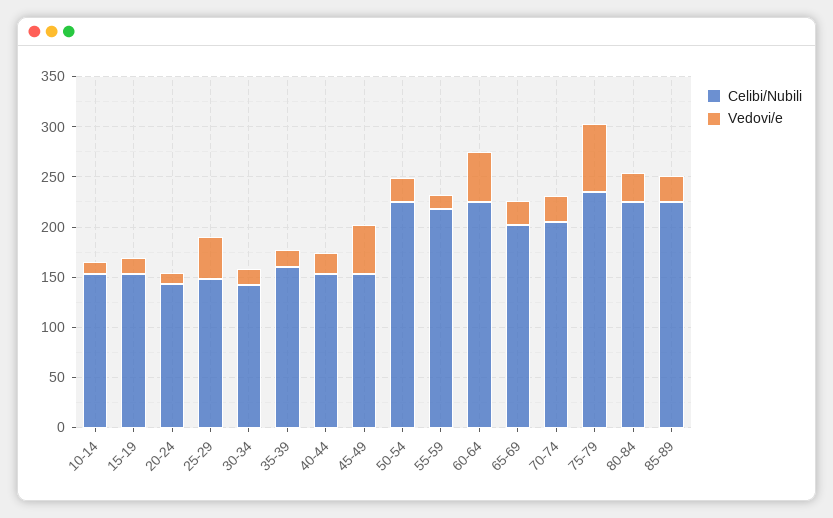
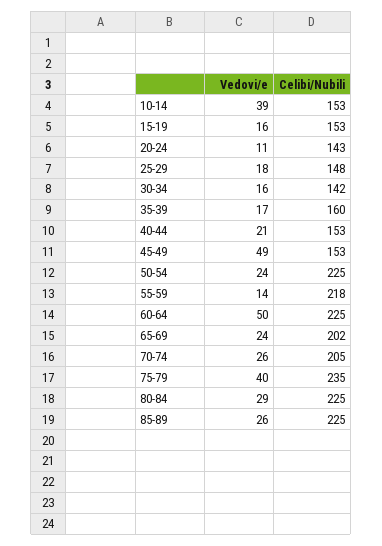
Vedovi/e, 10-14: 10 -> 39
Vedovi/e, 25-29: 40 -> 18
Vedovi/e, 75-79: 70 -> 40

